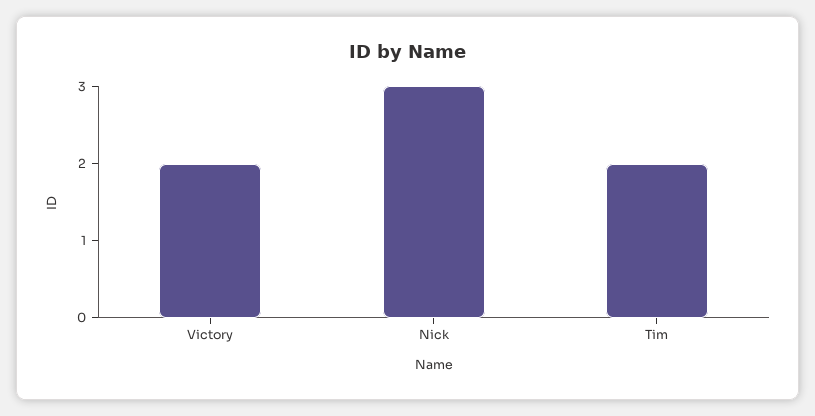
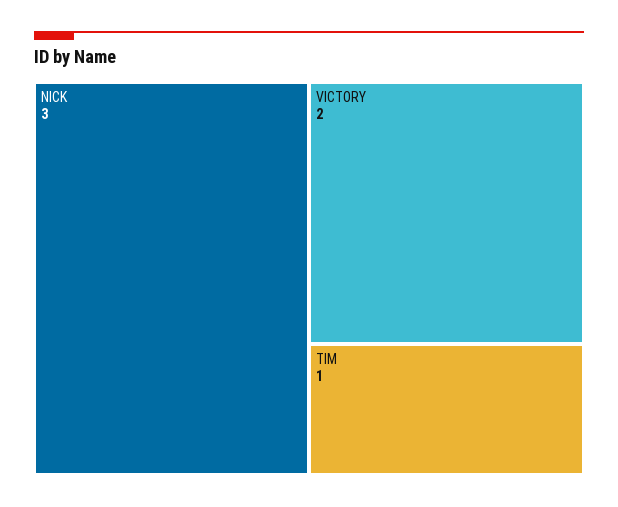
Tim: 2 -> 1

